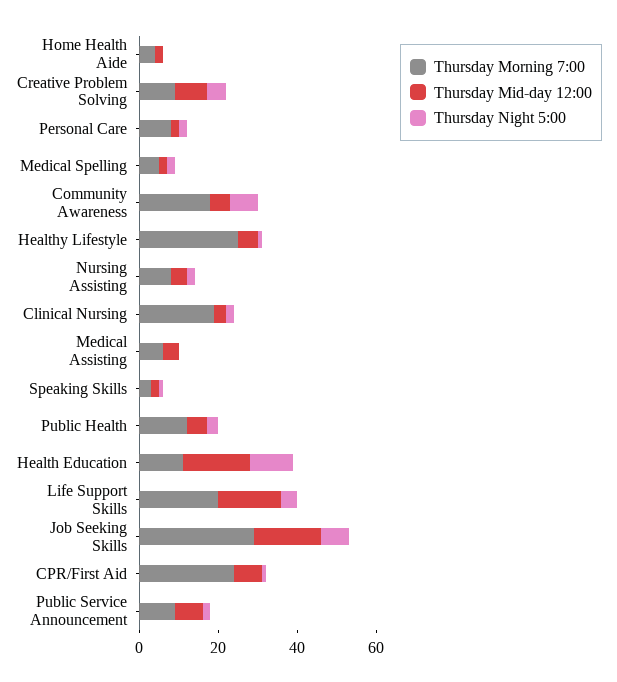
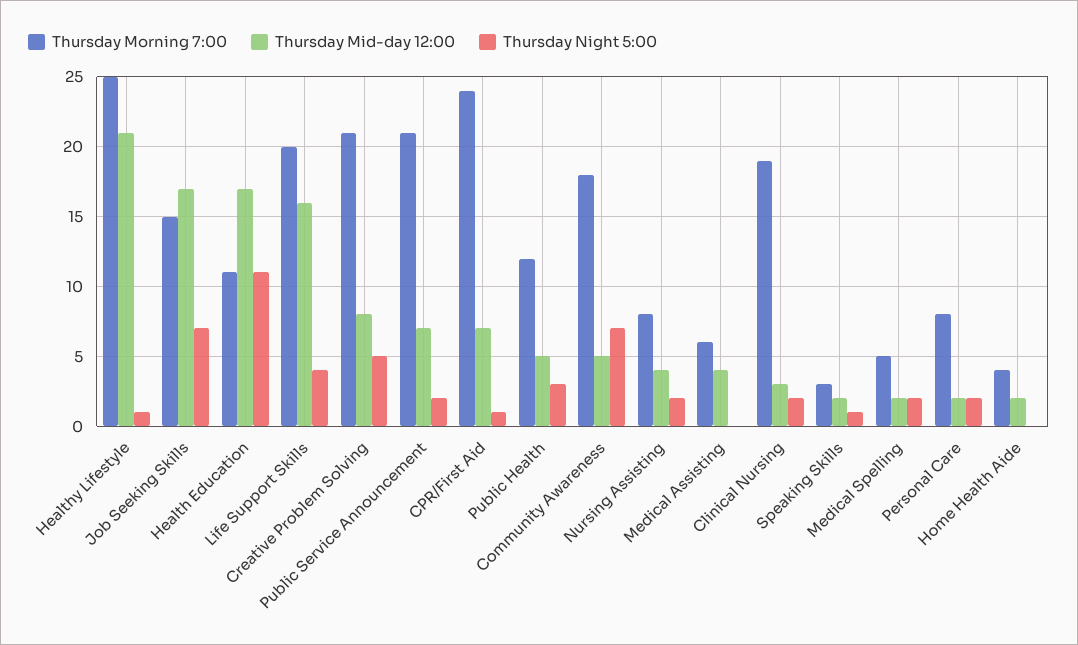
Thursday Morning 7:00, Creative Problem Solving: 10 -> 21
Thursday Mid-day 12:00, Healthy Lifestyle: 5 -> 21
Thursday Morning 7:00, Job Seeking Skills: 30 -> 15
Thursday Morning 7:00, Public Service Announcement: 10 -> 21

